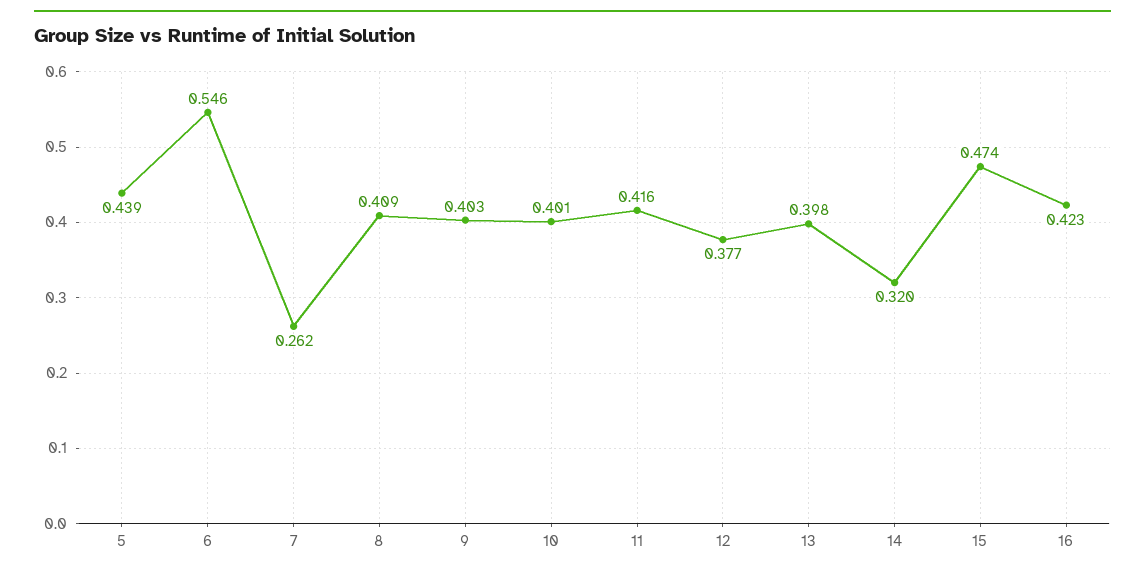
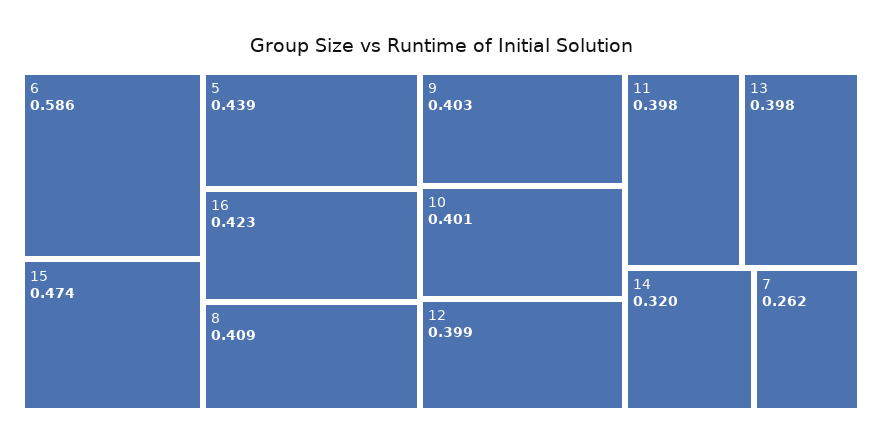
6: 0.546 -> 0.586
11: 0.416 -> 0.398
12: 0.377 -> 0.399

